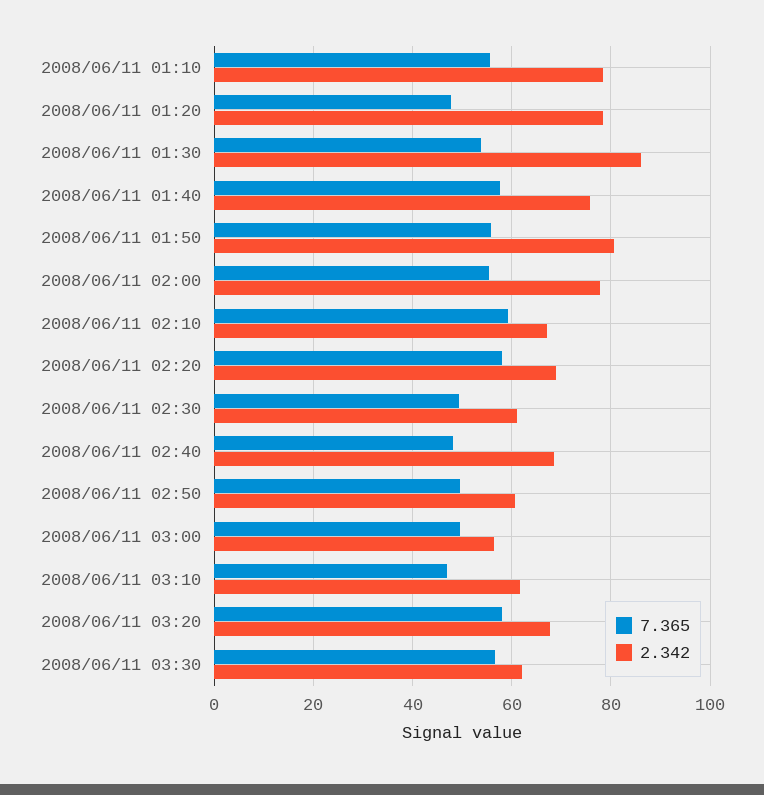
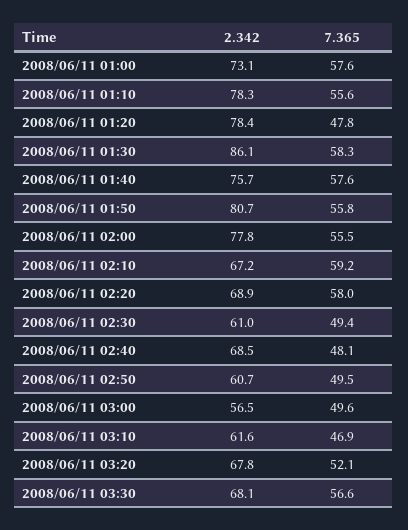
7.365, 2008/06/11 01:30: 54 -> 58.3
7.365, 2008/06/11 03:20: 58 -> 52.1
2.342, 2008/06/11 03:30: 62 -> 68.1
2.342, 2008/06/11 01:00: none -> 73.1
7.365, 2008/06/11 01:00: none -> 57.6

